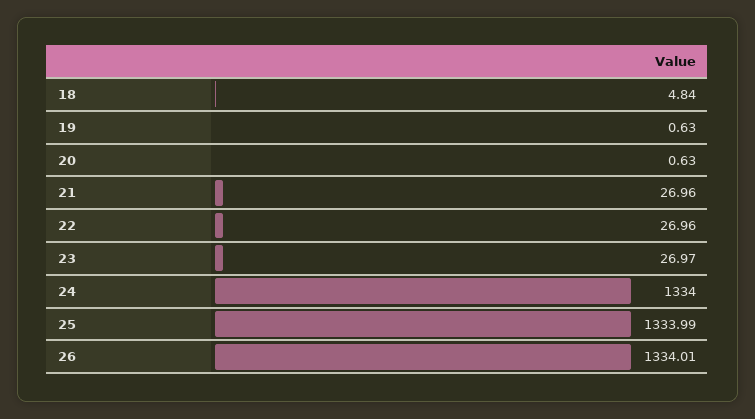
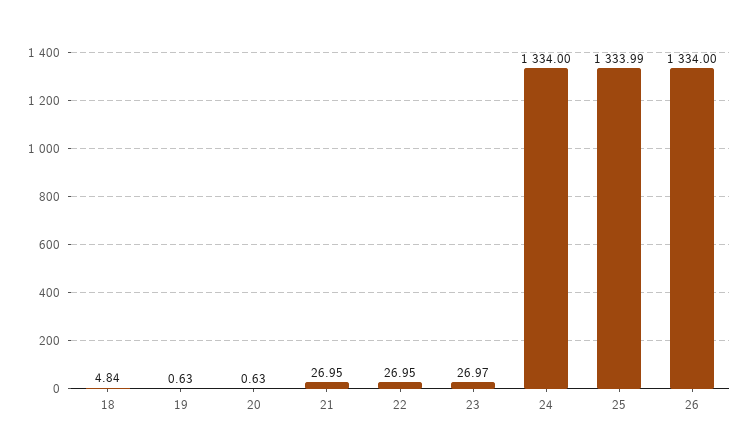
21: 26.96 -> 26.95
22: 26.96 -> 26.95
26: 1334.01 -> 1334

